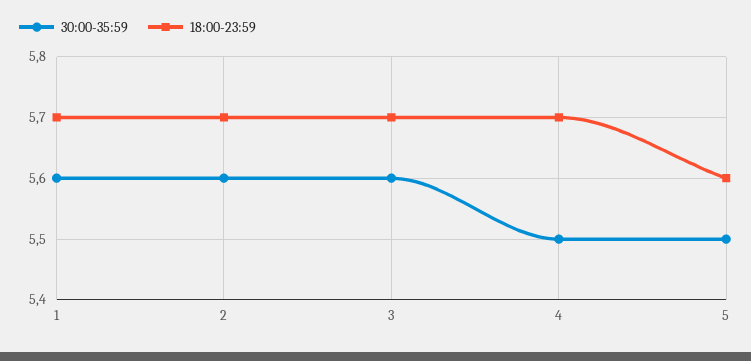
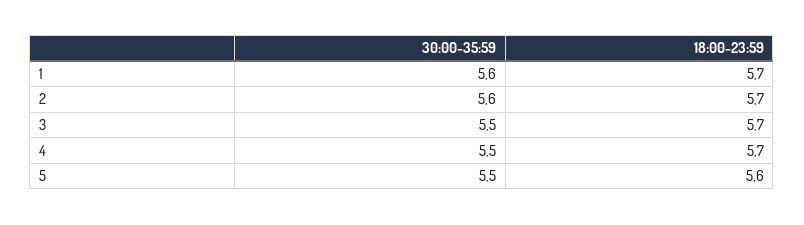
30:00-35:59, 3: 5.6 -> 5.5

